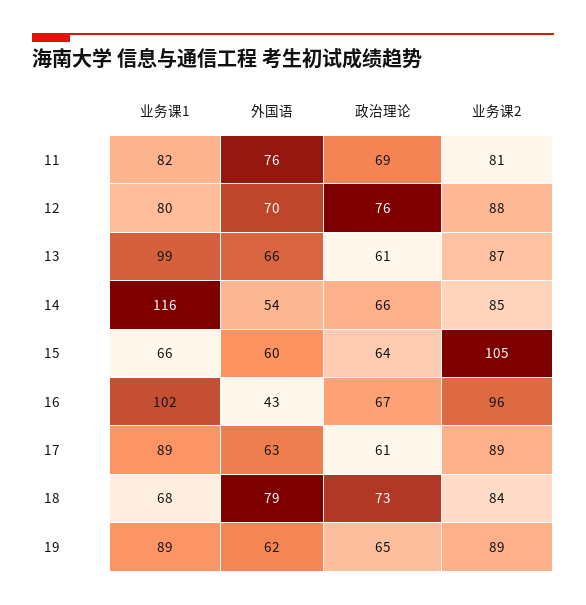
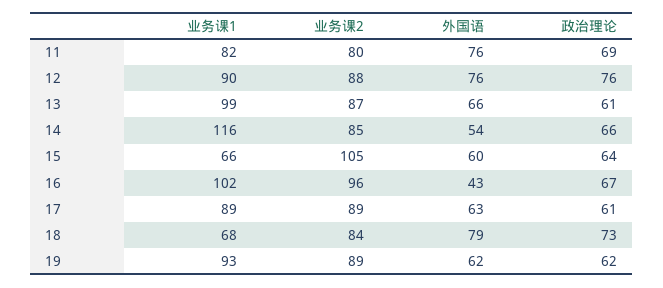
业务课2, 11: 81 -> 80
业务课1, 12: 80 -> 90
外国语, 12: 70 -> 76
业务课1, 19: 89 -> 93
政治理论, 19: 65 -> 62

